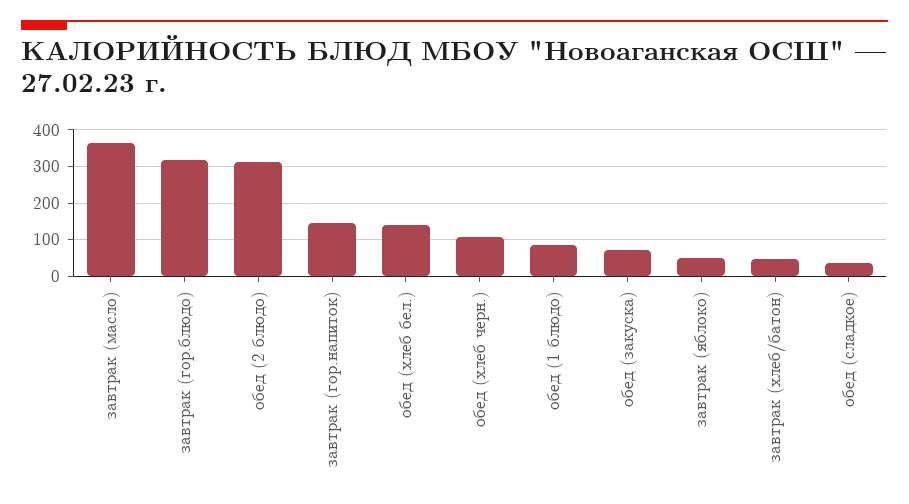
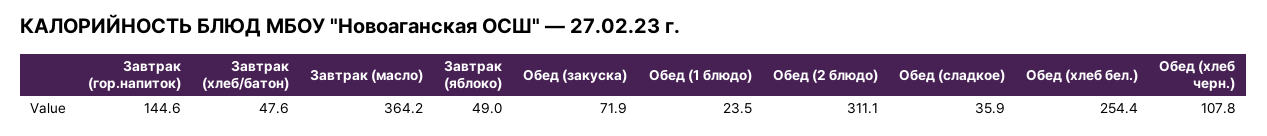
завтрак (гор.блюдо): 320 -> none
обед (хлеб бел.): 140 -> 254.4
обед (1 блюдо): 80 -> 23.5

